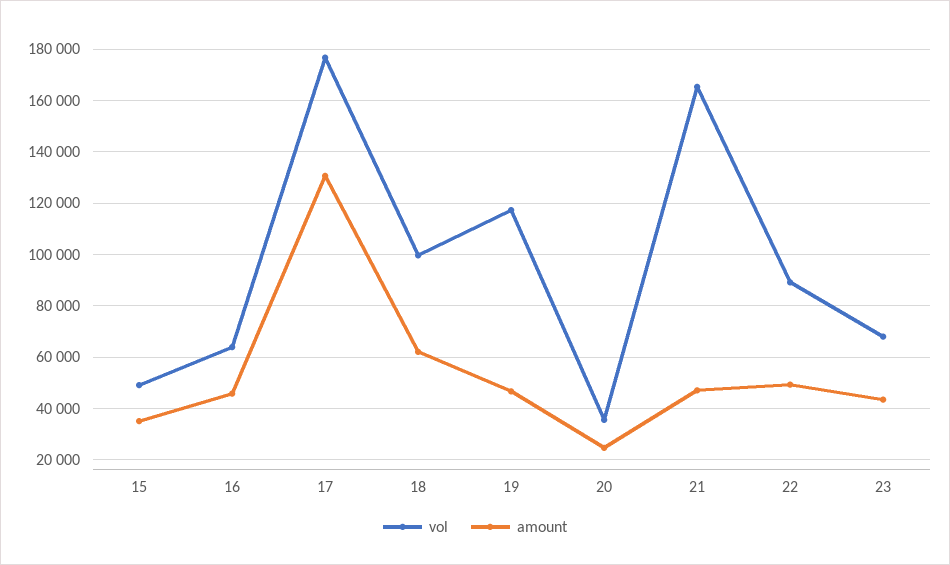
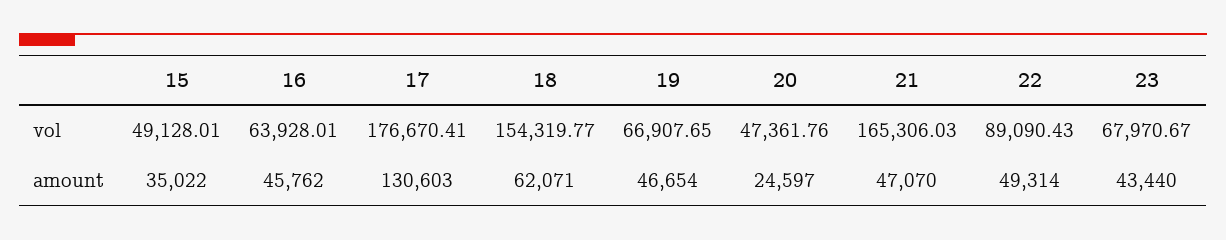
vol, 18: 100000 -> 154319.77
vol, 19: 117500 -> 66907.65
vol, 20: 35000 -> 47361.76

